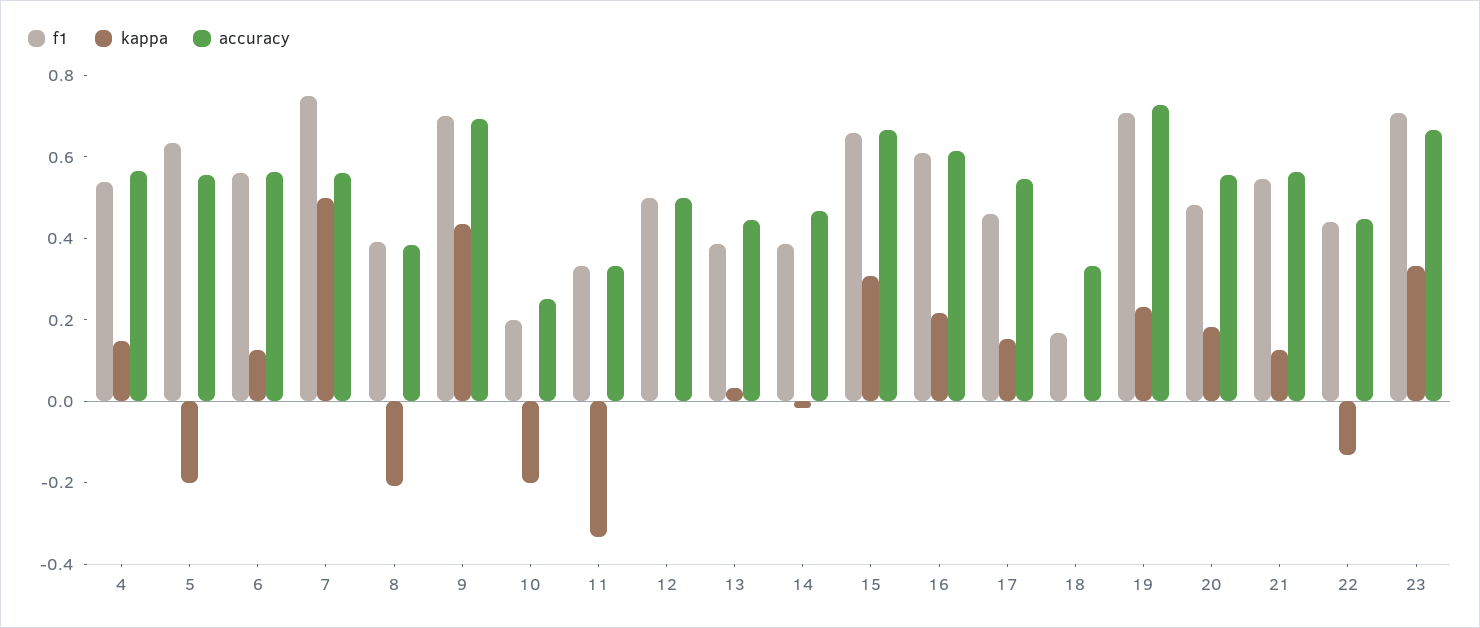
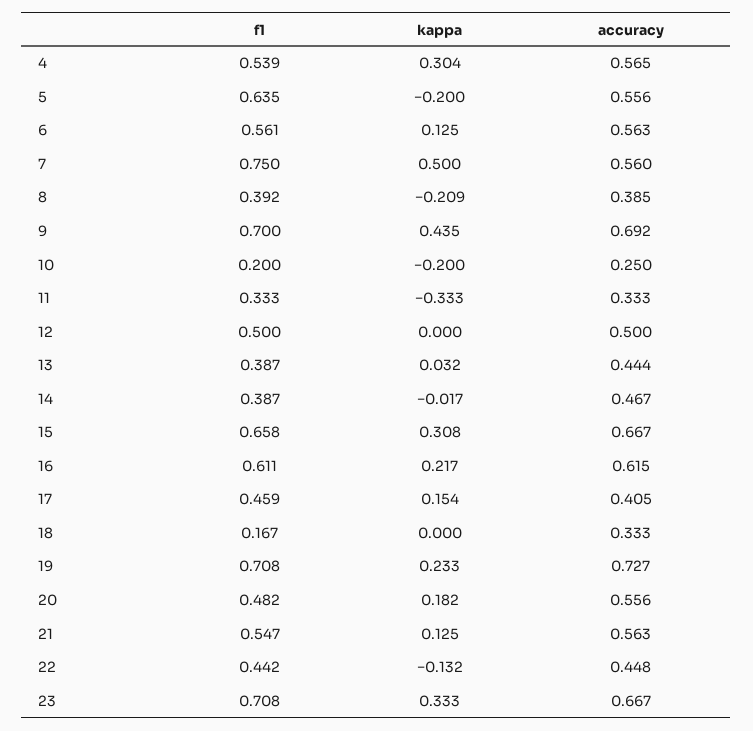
kappa, 4: 0.15 -> 0.304
accuracy, 17: 0.55 -> 0.405

